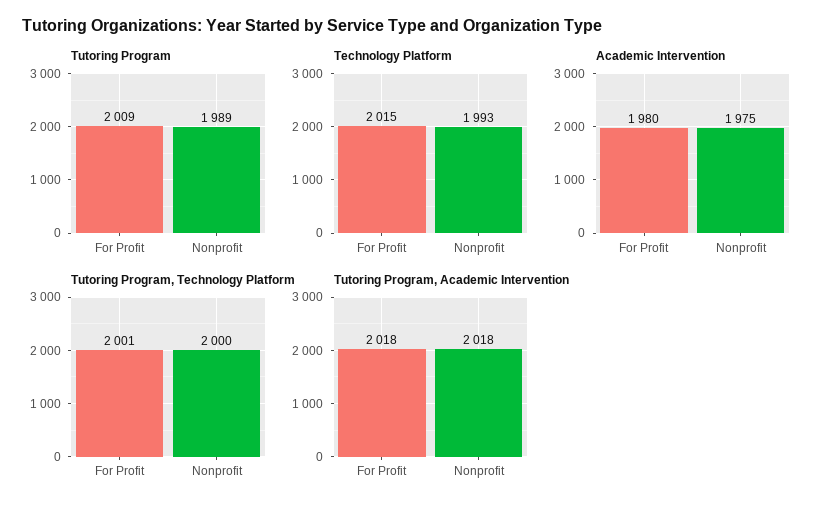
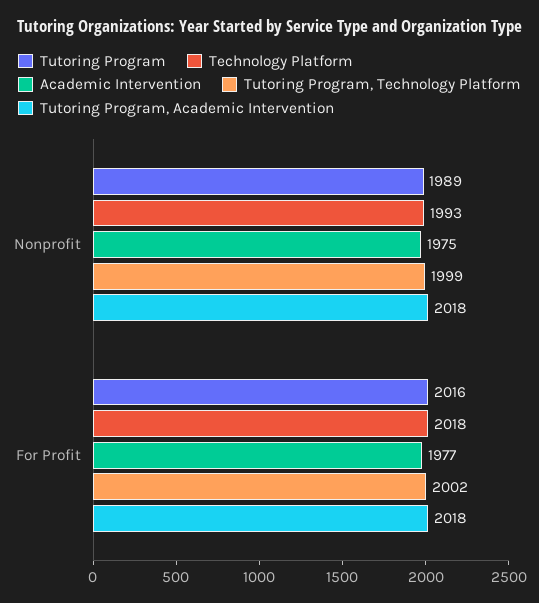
Tutoring Program, For Profit: 2009 -> 2016
Technology Platform, For Profit: 2015 -> 2018
Academic Intervention, For Profit: 1980 -> 1977
Tutoring Program, Technology Platform, For Profit: 2001 -> 2002
Tutoring Program, Technology Platform, Nonprofit: 2000 -> 1999

